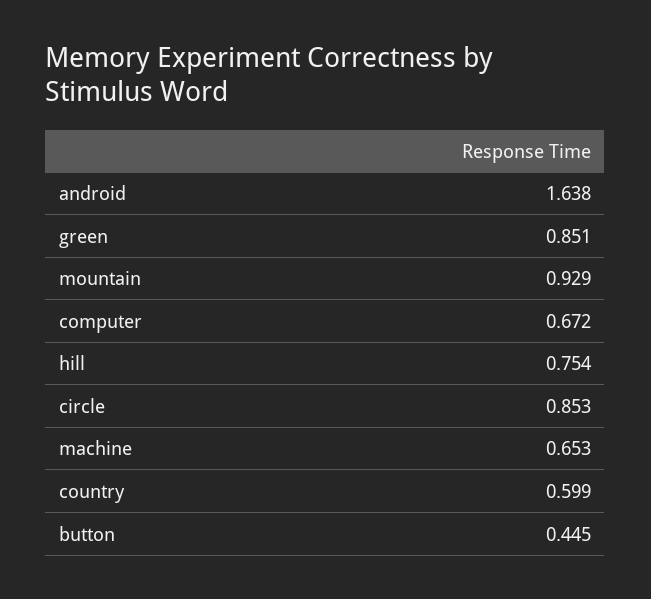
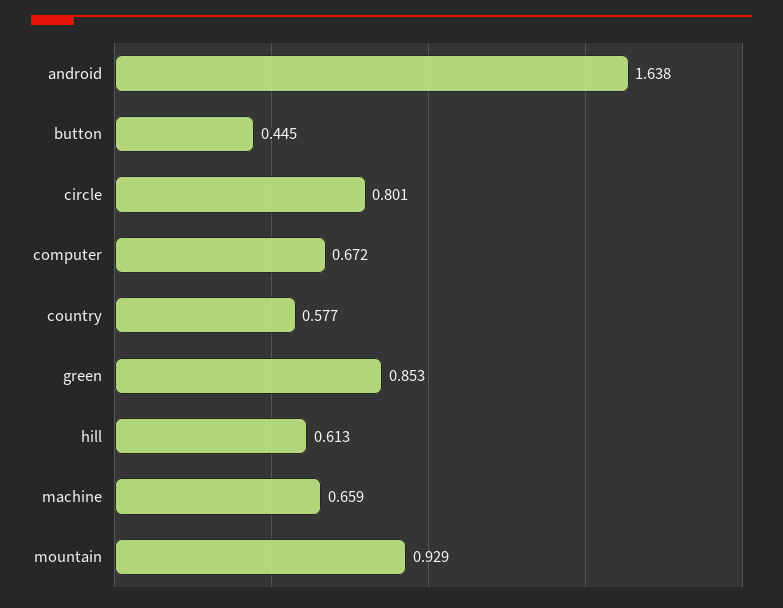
green: 0.851 -> 0.853
hill: 0.754 -> 0.613
circle: 0.853 -> 0.801
machine: 0.653 -> 0.659
country: 0.599 -> 0.577

